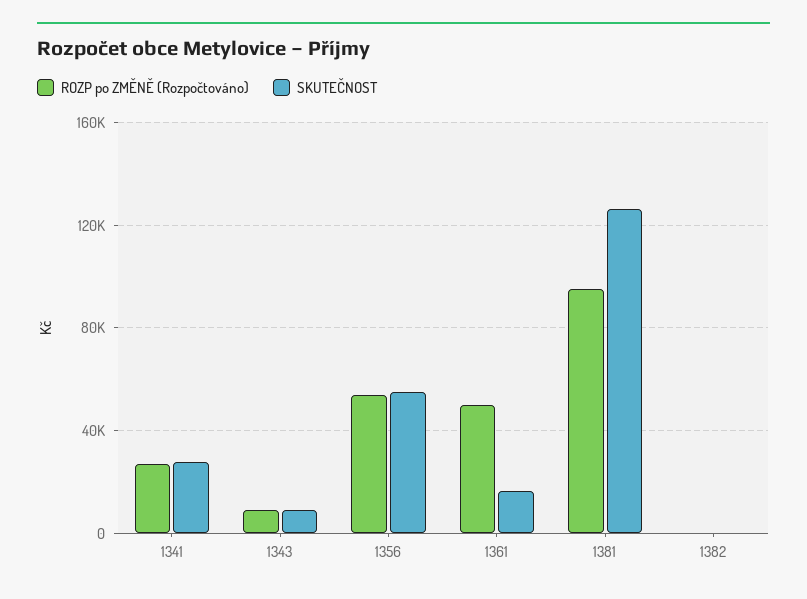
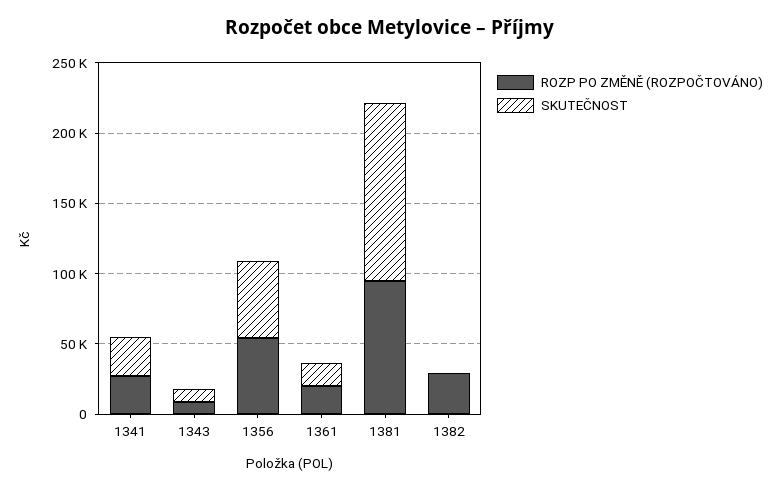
ROZP po ZMĚNĚ (Rozpočtováno), 1361: 50000 -> 20000
ROZP po ZMĚNĚ (Rozpočtováno), 1382: 0 -> 30000

